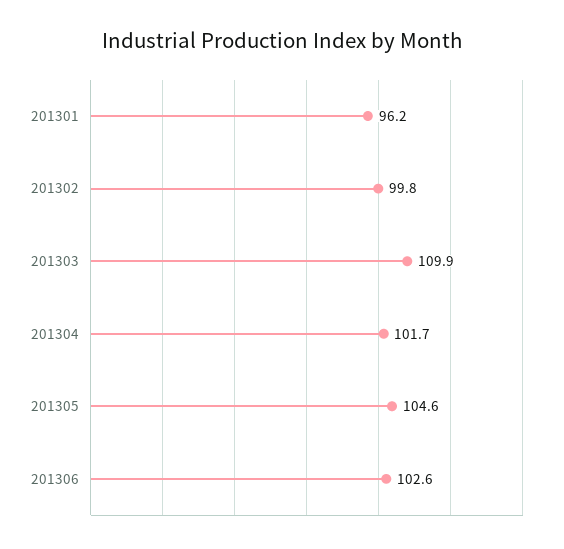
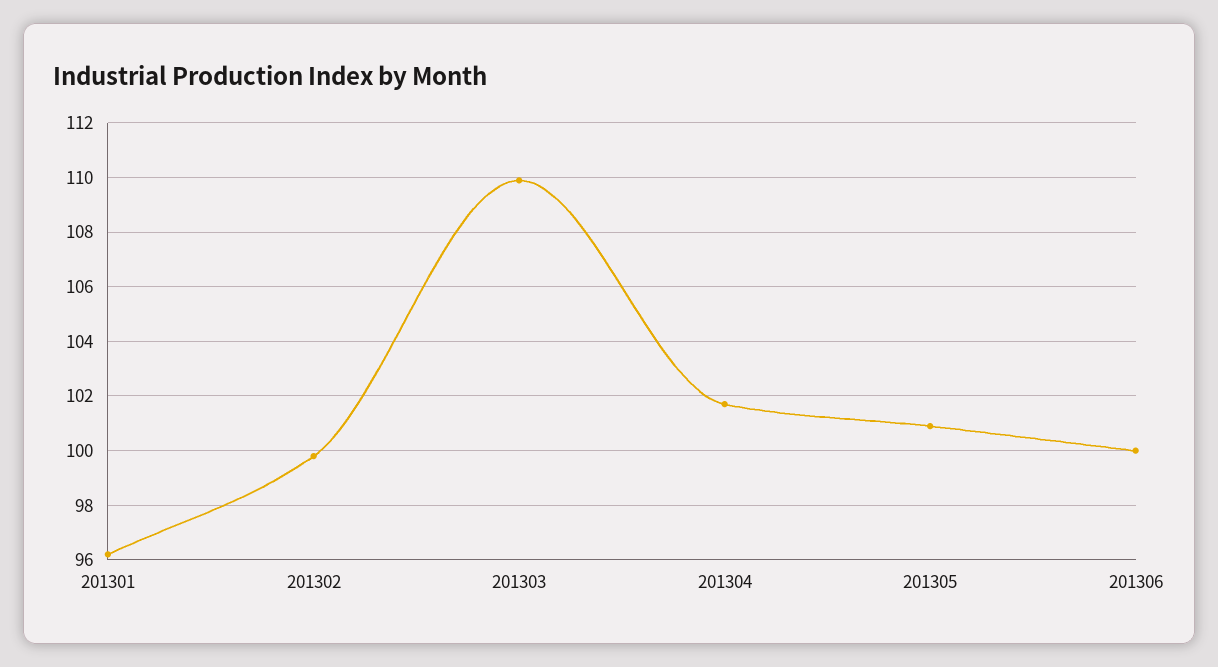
201305: 104.6 -> 101
201306: 102.6 -> 100

